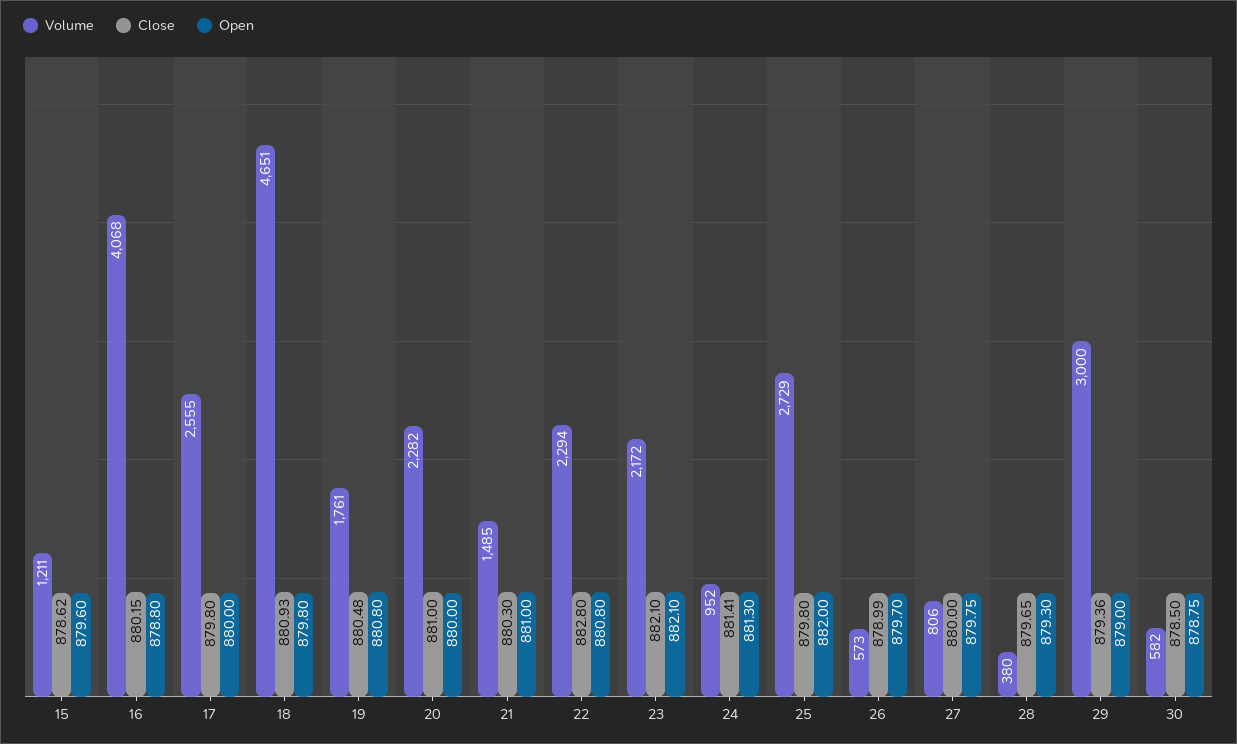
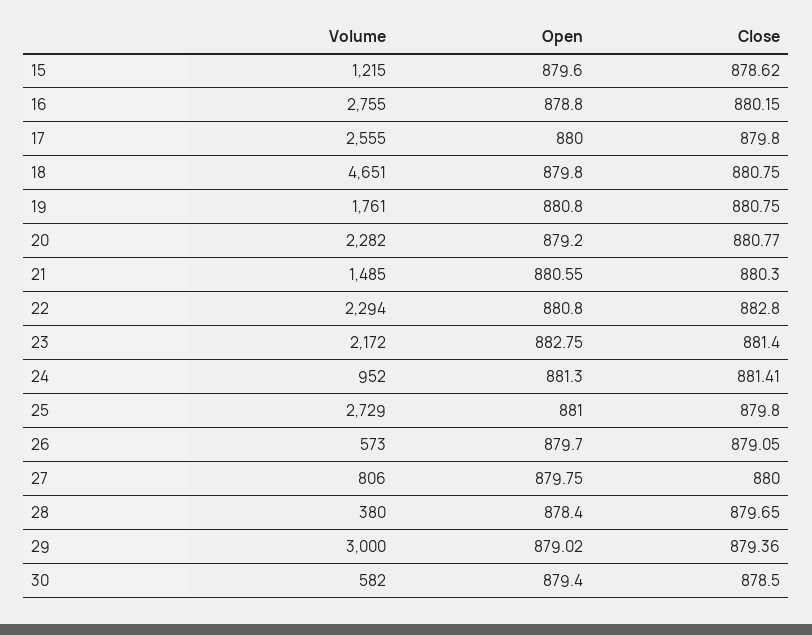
Volume, 15: 1211 -> 1215
Volume, 16: 4068 -> 2755
Close, 18: 880.93 -> 880.75
Close, 19: 880.48 -> 880.75
Close, 20: 881 -> 880.77
Open, 20: 880 -> 879.2
Open, 21: 881 -> 880.55
Close, 23: 882.1 -> 881.4
Open, 23: 882.1 -> 882.75
Open, 25: 882 -> 881
Close, 26: 878.99 -> 879.05
Open, 28: 879.3 -> 878.4
Open, 29: 879 -> 879.02
Open, 30: 878.75 -> 879.4

